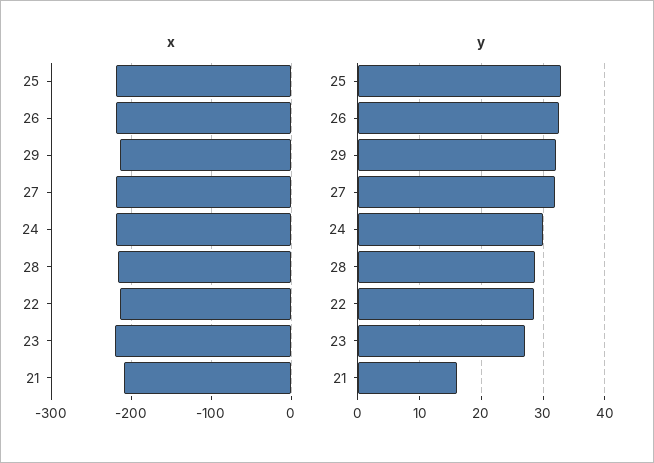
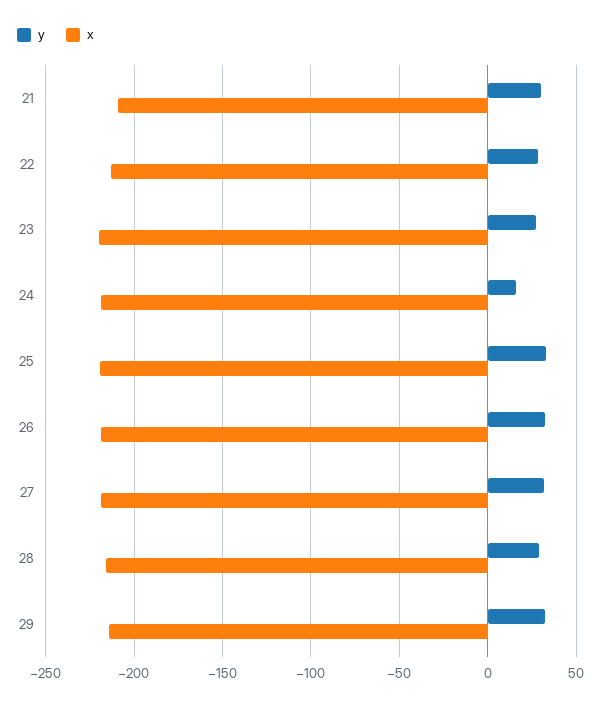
y, 24: 30 -> 15
y, 21: 16 -> 30

